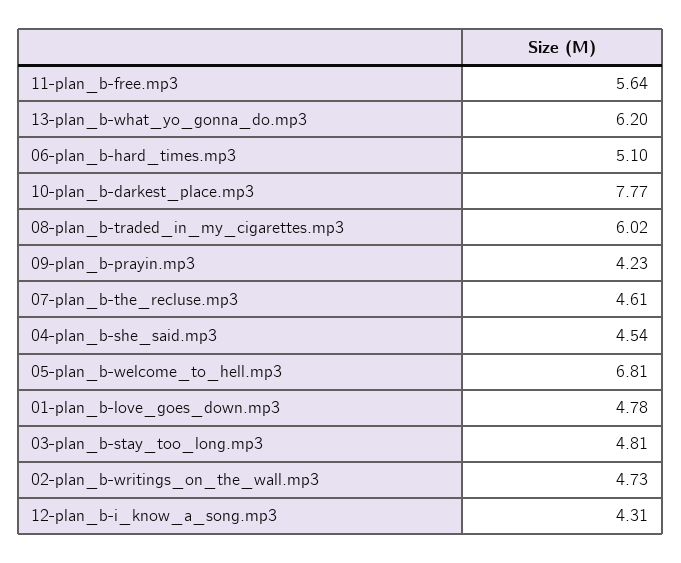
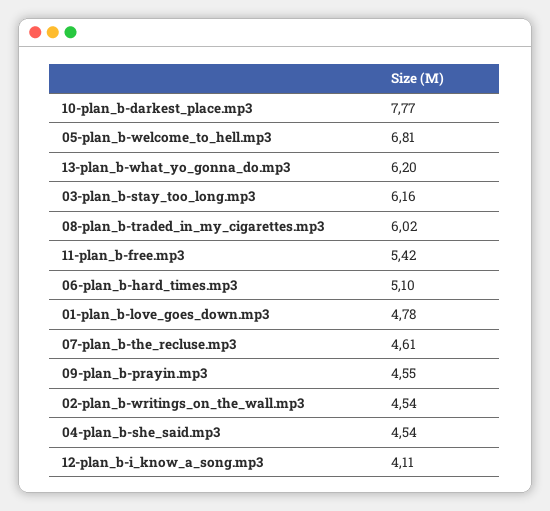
11-plan_b-free.mp3: 5.64 -> 5.42
09-plan_b-prayin.mp3: 4.23 -> 4.55
03-plan_b-stay_too_long.mp3: 4.81 -> 6.16
02-plan_b-writings_on_the_wall.mp3: 4.73 -> 4.54
12-plan_b-i_know_a_song.mp3: 4.31 -> 4.11

